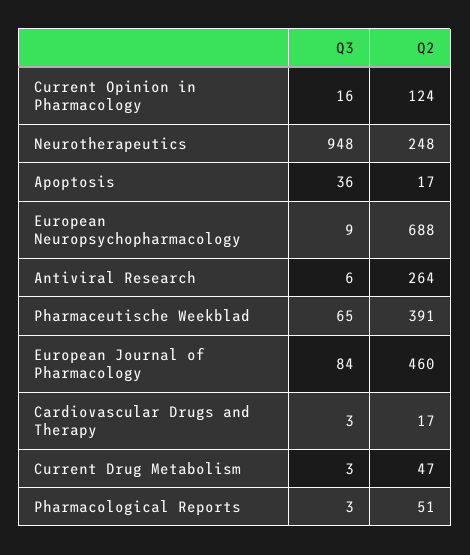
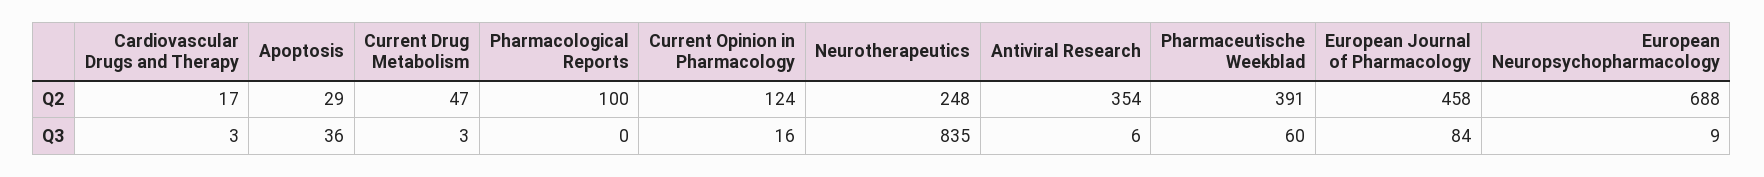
Q3, Neurotherapeutics: 948 -> 835
Q2, Apoptosis: 17 -> 29
Q2, Antiviral Research: 264 -> 354
Q3, Pharmaceutische Weekblad: 65 -> 60
Q2, European Journal of Pharmacology: 460 -> 458
Q3, Pharmacological Reports: 3 -> 0
Q2, Pharmacological Reports: 51 -> 100

